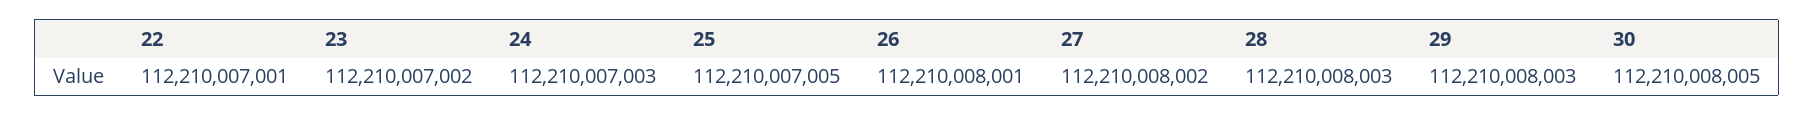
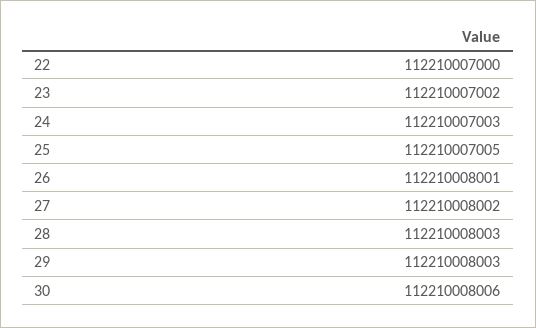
22: 112210007001 -> 112210007000
30: 112210008005 -> 112210008006

